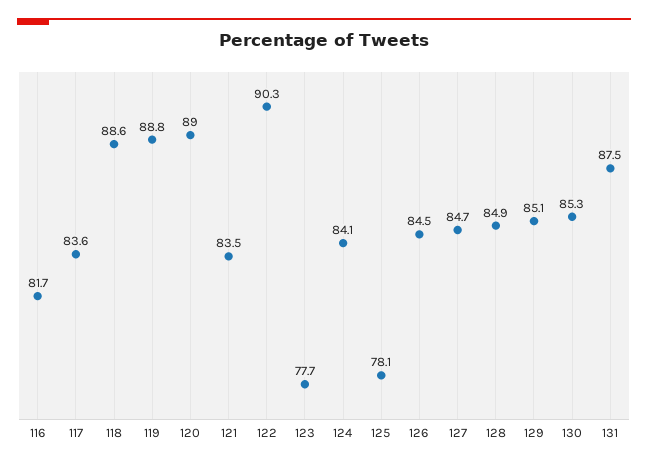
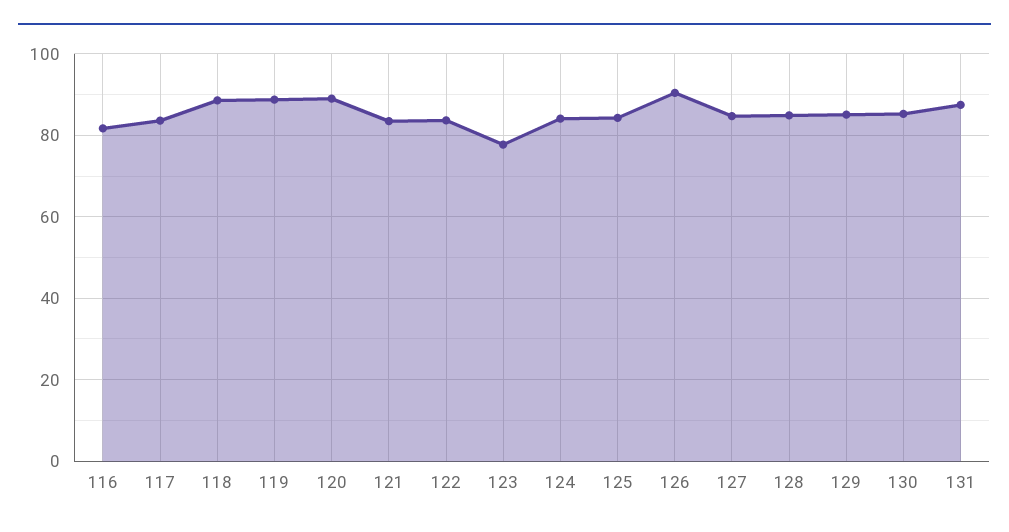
122: 90.3 -> 84
125: 78.1 -> 84
126: 84.5 -> 90

